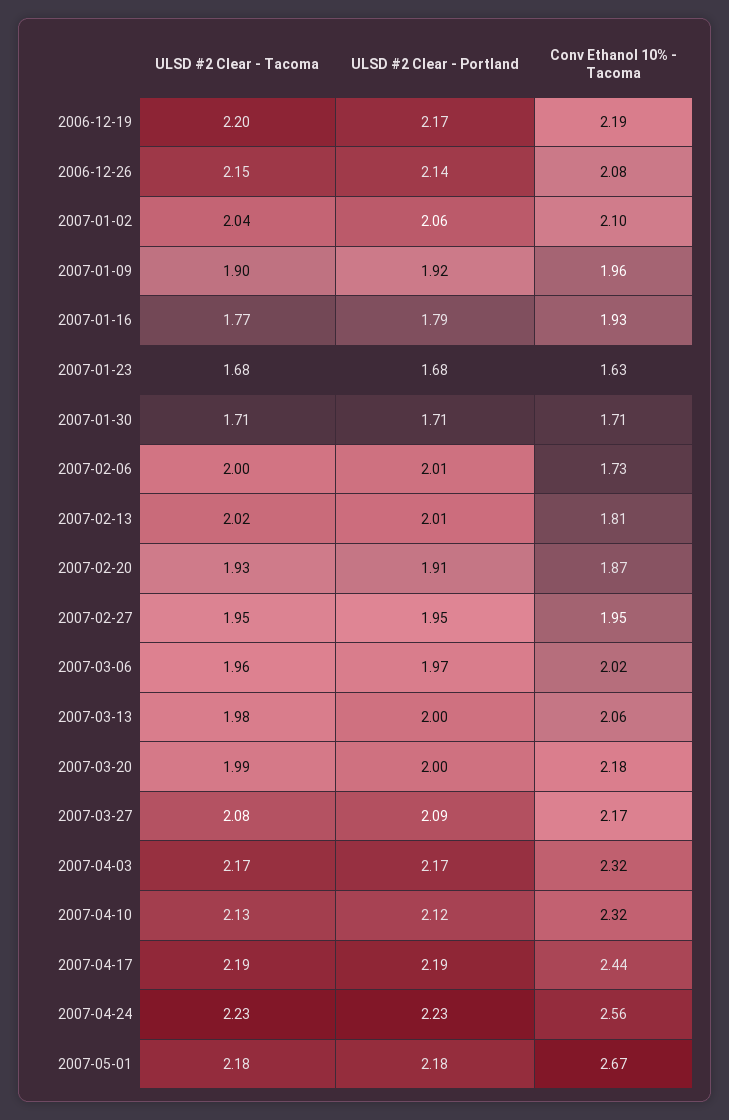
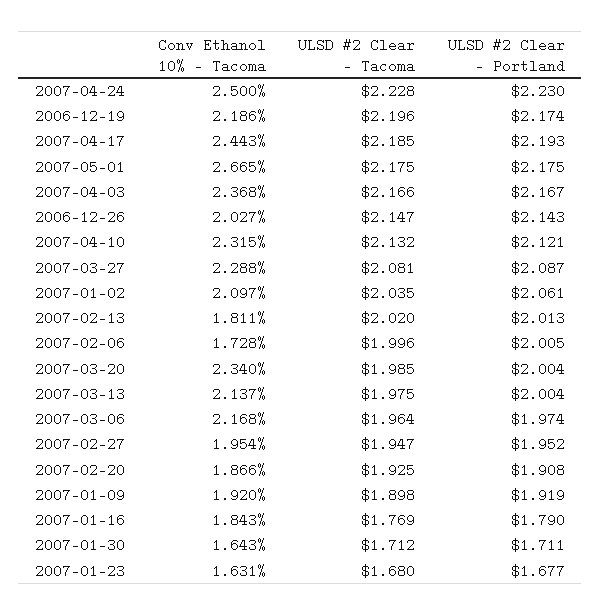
Conv Ethanol 10% - Tacoma, 2006-12-26: 2.08 -> 2.027
Conv Ethanol 10% - Tacoma, 2007-01-09: 1.96 -> 1.92
Conv Ethanol 10% - Tacoma, 2007-01-16: 1.93 -> 1.843
Conv Ethanol 10% - Tacoma, 2007-01-30: 1.71 -> 1.643
Conv Ethanol 10% - Tacoma, 2007-03-06: 2.02 -> 2.168
Conv Ethanol 10% - Tacoma, 2007-03-13: 2.06 -> 2.137
Conv Ethanol 10% - Tacoma, 2007-03-20: 2.18 -> 2.34
Conv Ethanol 10% - Tacoma, 2007-03-27: 2.17 -> 2.288
Conv Ethanol 10% - Tacoma, 2007-04-03: 2.32 -> 2.368
Conv Ethanol 10% - Tacoma, 2007-04-24: 2.56 -> 2.5

